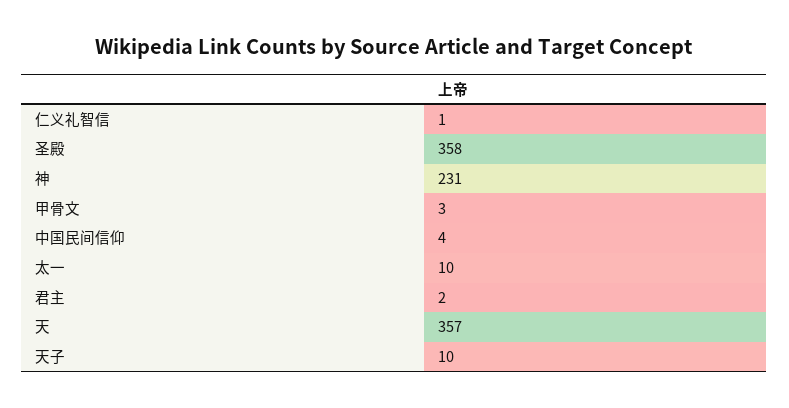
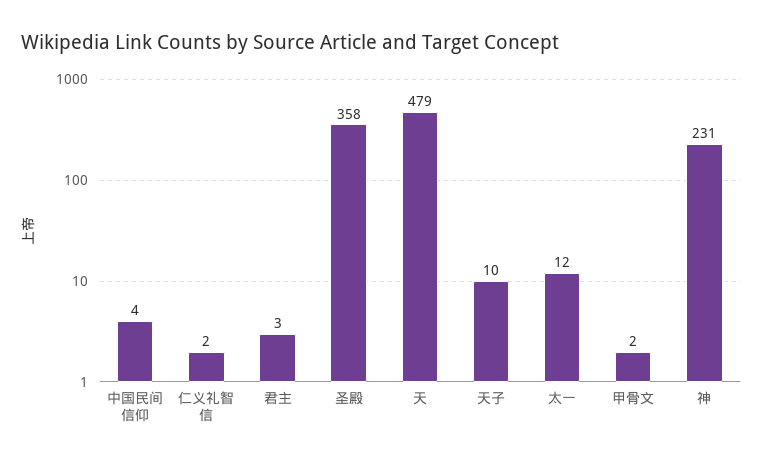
仁义礼智信: 1 -> 2
甲骨文: 3 -> 2
太一: 10 -> 12
君主: 2 -> 3
天: 357 -> 479

